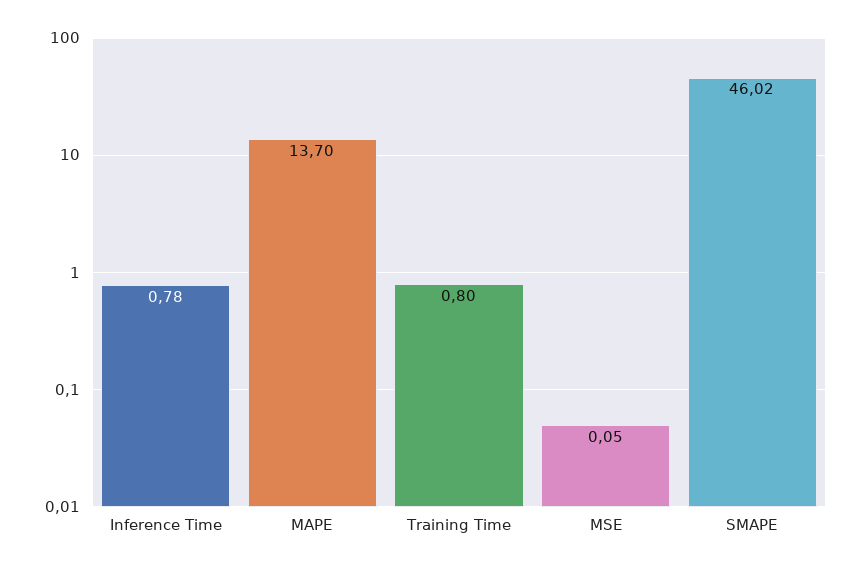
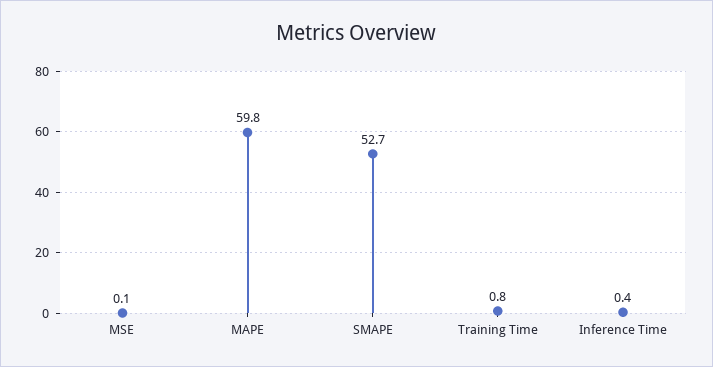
Inference Time: 0.78 -> 0.4
MAPE: 13.7 -> 59.8
SMAPE: 46.02 -> 52.7

